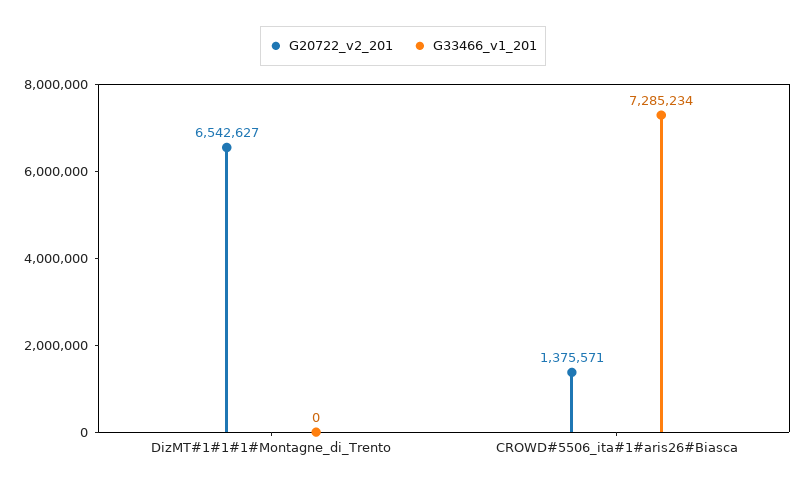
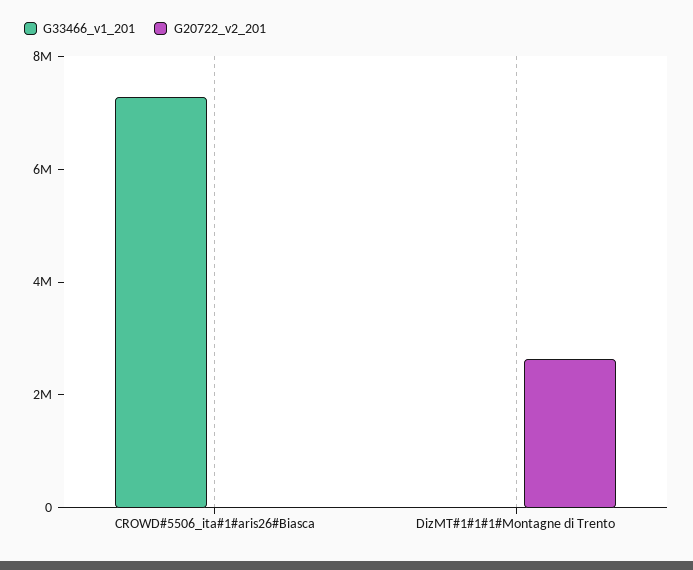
G20722_v2_201, DizMT#1#1#1#Montagne_di_Trento: 6542627 -> 2500000
G20722_v2_201, CROWD#5506_ita#1#aris26#Biasca: 1375571 -> 0

